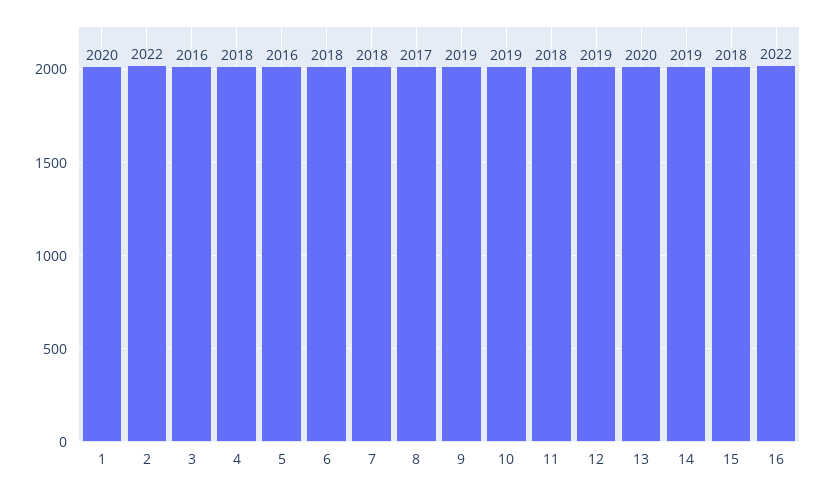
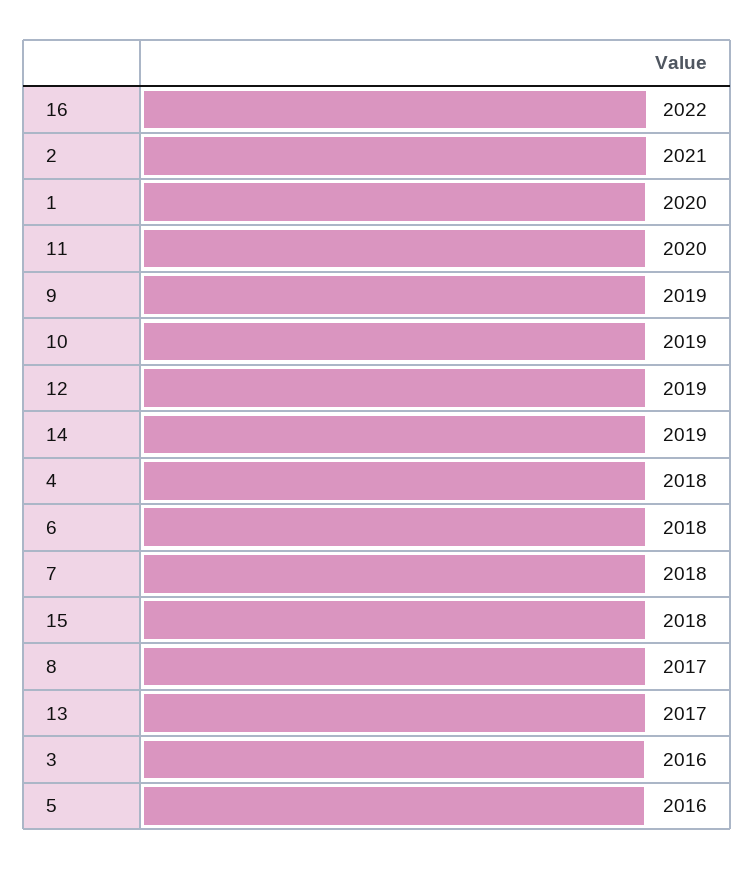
2: 2022 -> 2021
11: 2018 -> 2020
13: 2020 -> 2017

